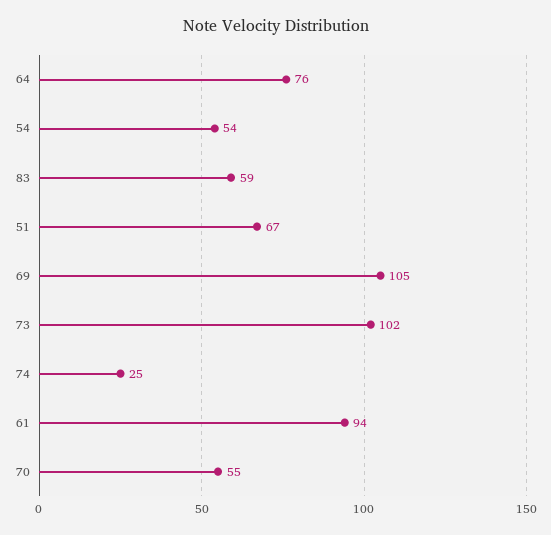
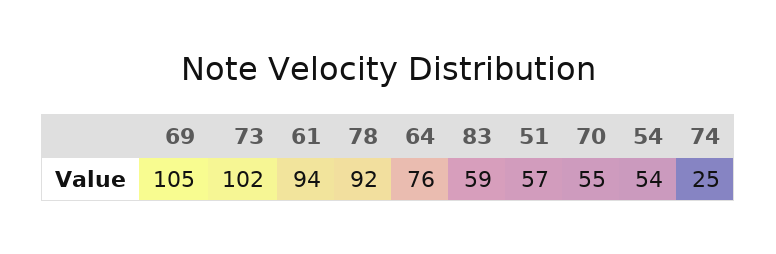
51: 67 -> 57
78: none -> 92

